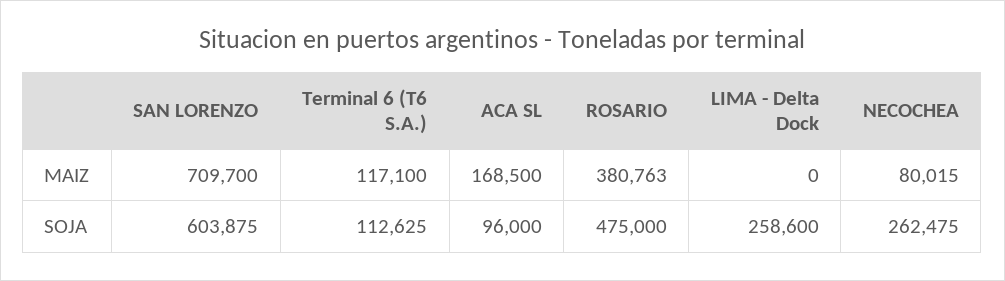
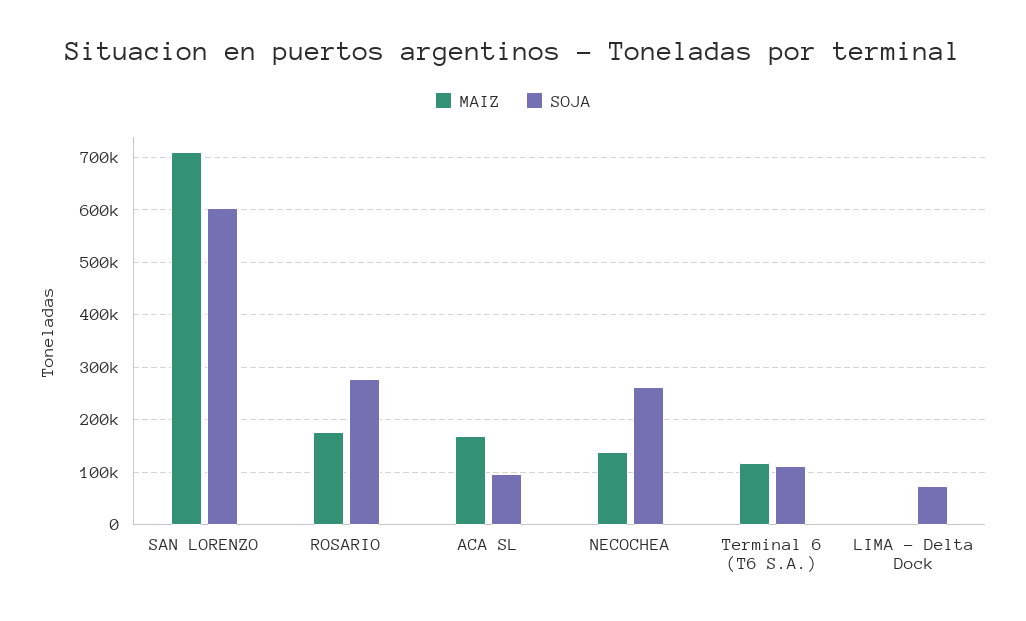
MAIZ, ROSARIO: 380763 -> 180000
MAIZ, NECOCHEA: 80015 -> 140000
SOJA, ROSARIO: 475000 -> 280000
SOJA, LIMA - Delta Dock: 258600 -> 80000

